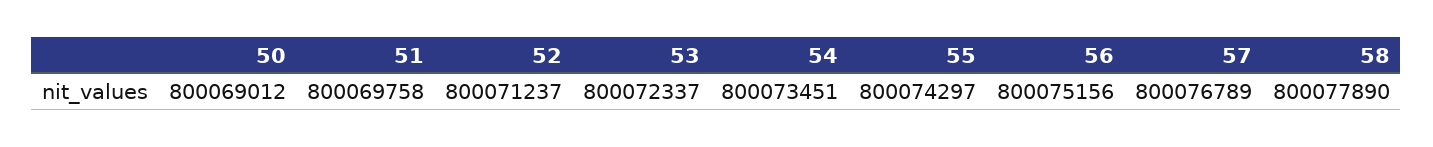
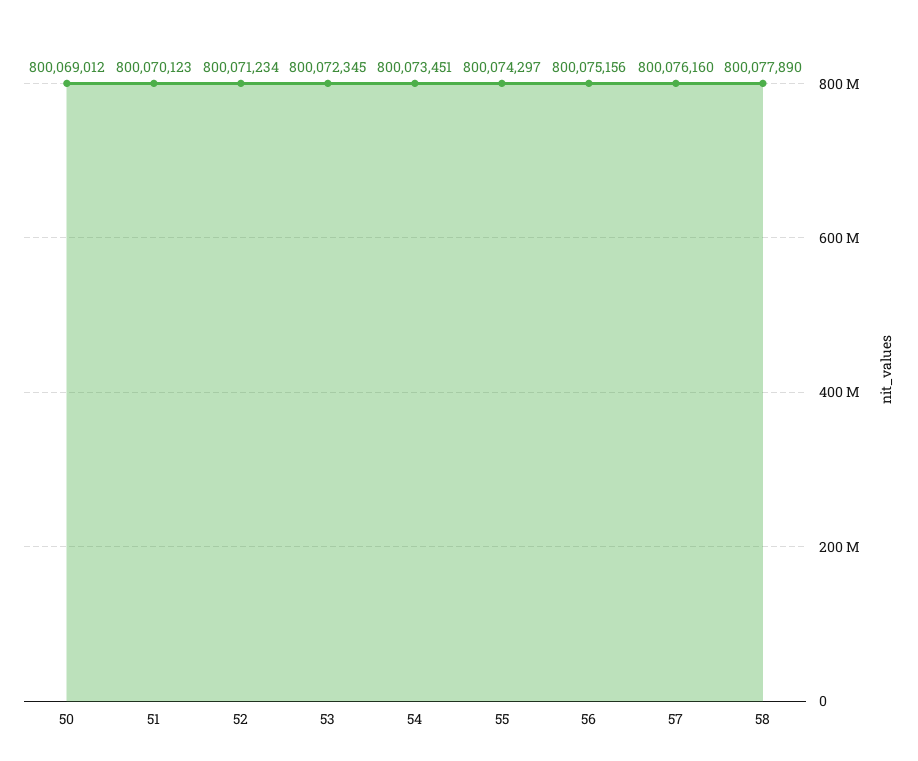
51: 800069758 -> 800070123
52: 800071237 -> 800071234
53: 800072337 -> 800072345
57: 800076789 -> 800076160

